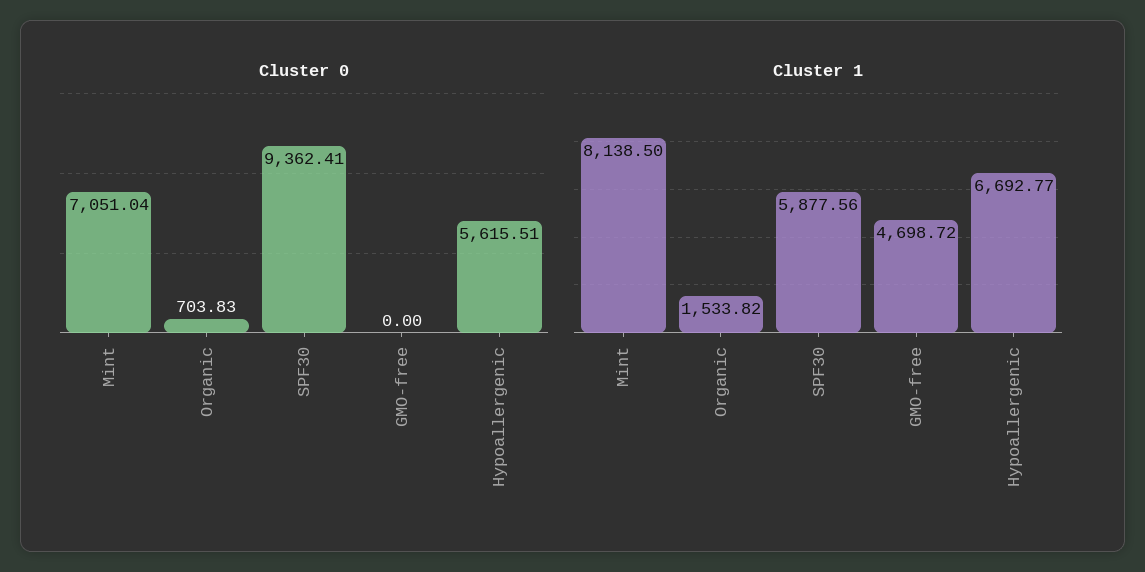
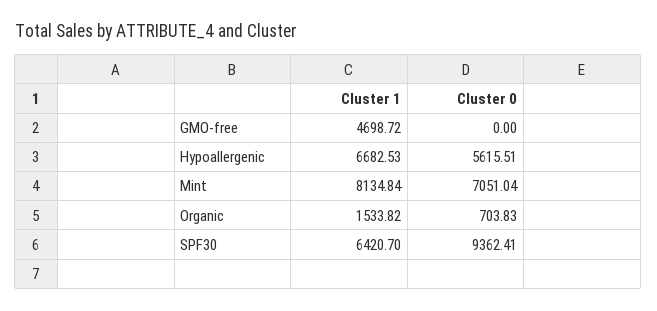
Cluster 1, Mint: 8138.5 -> 8134.84
Cluster 1, SPF30: 5877.56 -> 6420.7
Cluster 1, Hypoallergenic: 6692.77 -> 6682.53

